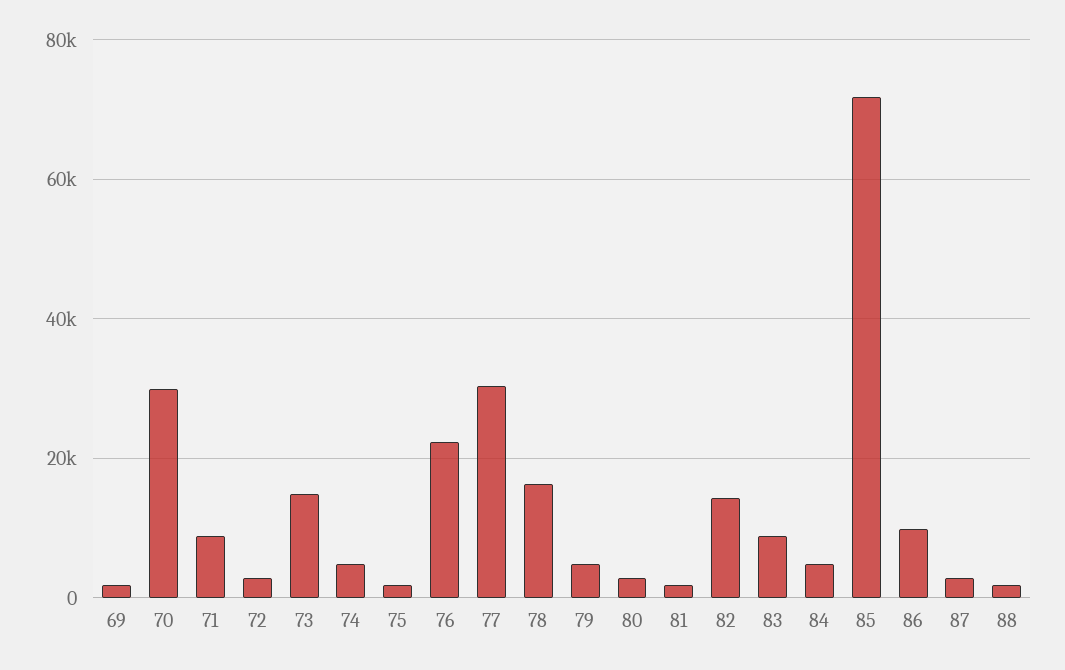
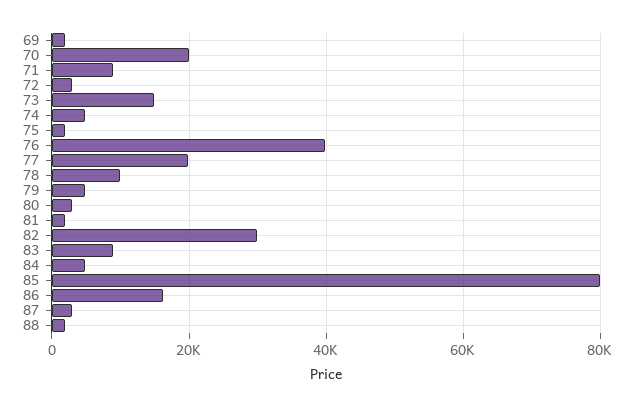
70: 30000 -> 20000
76: 22000 -> 40000
77: 30000 -> 20000
78: 16000 -> 10000
82: 14000 -> 30000
85: 72000 -> 80000
86: 10000 -> 16000

